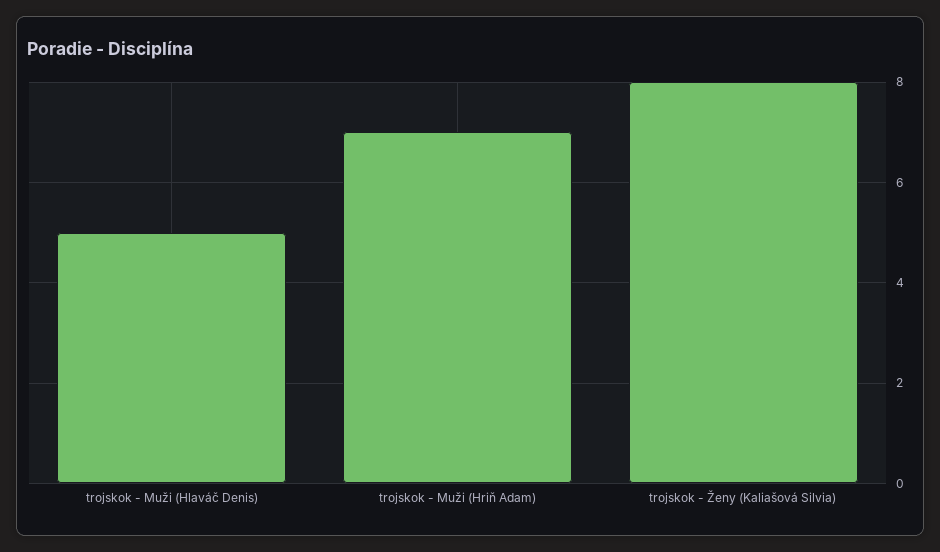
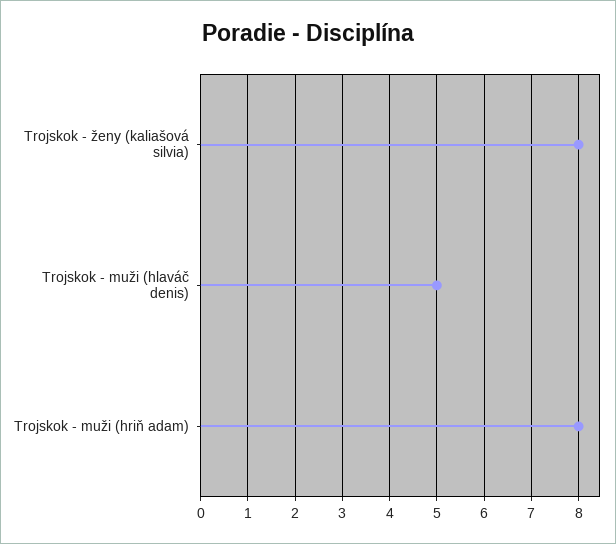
trojskok - Muži (Hriň Adam): 7 -> 8

